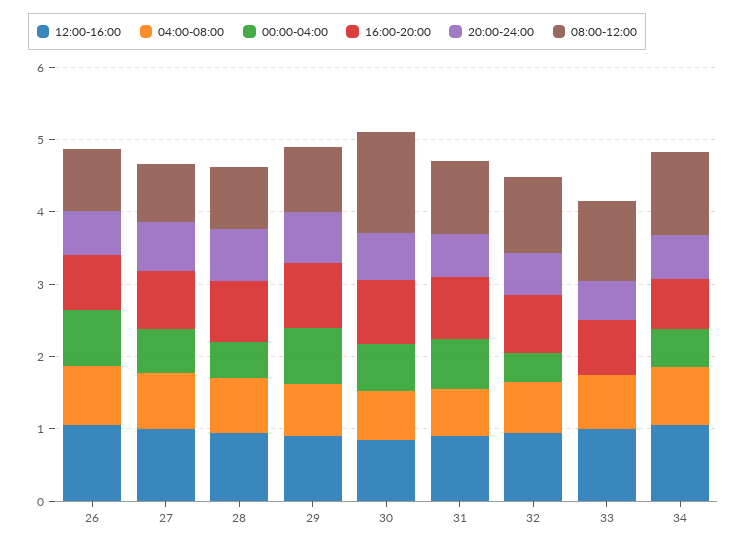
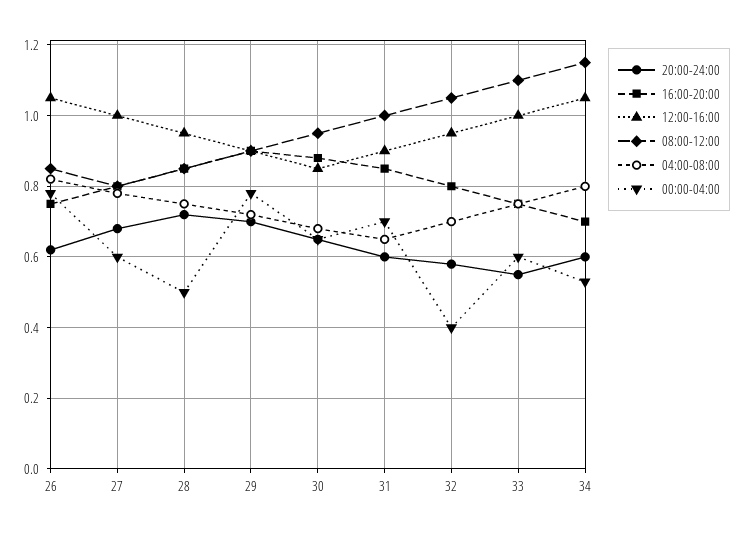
08:00-12:00, 30: 1.4 -> 0.95
00:00-04:00, 33: 0 -> 0.6

